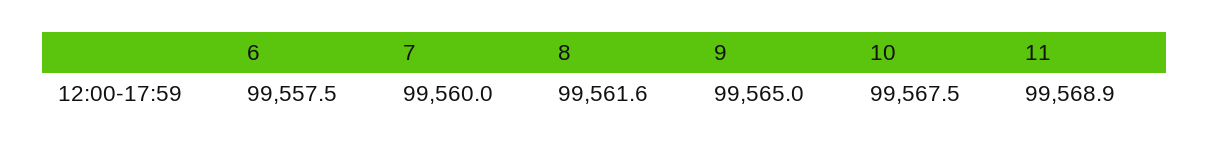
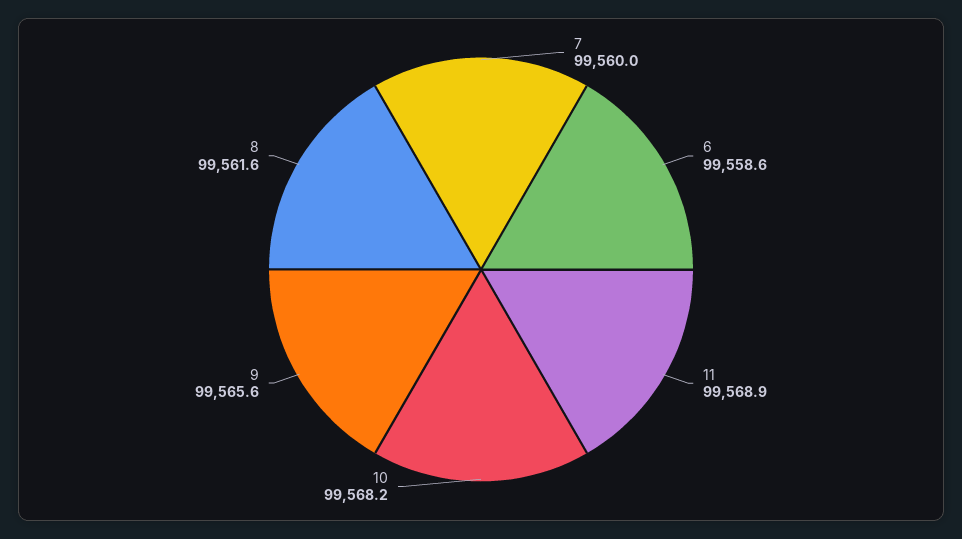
6: 99557.5 -> 99558.6
9: 99565 -> 99565.6
10: 99567.5 -> 99568.2

